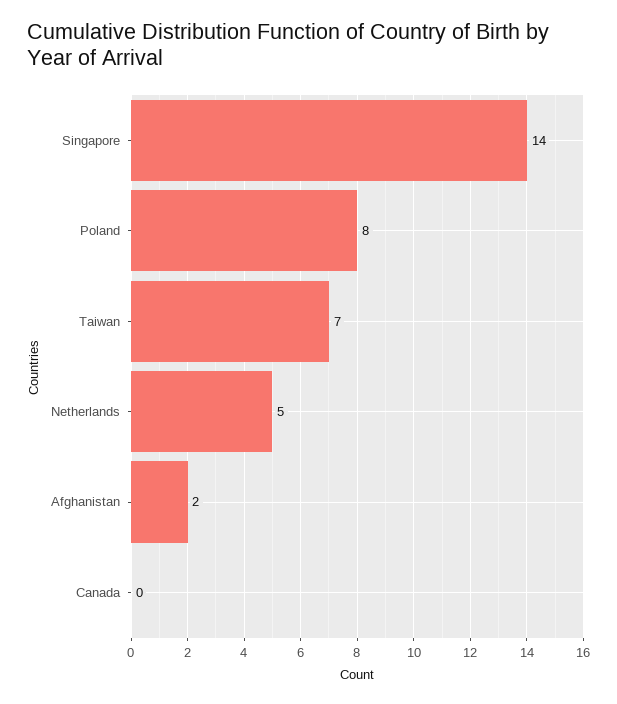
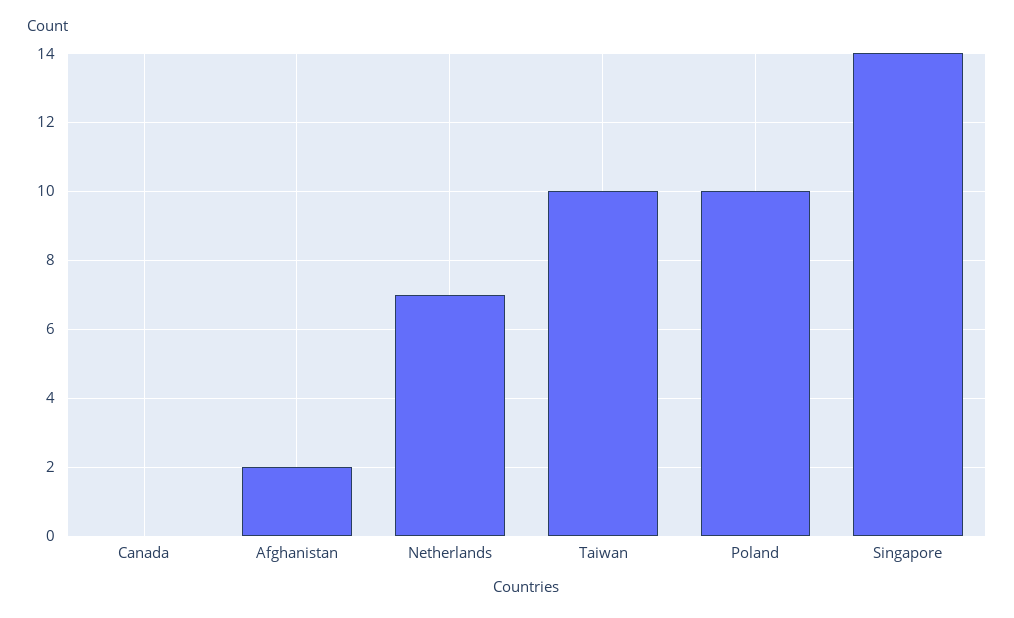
Poland: 8 -> 10
Taiwan: 7 -> 10
Netherlands: 5 -> 7

